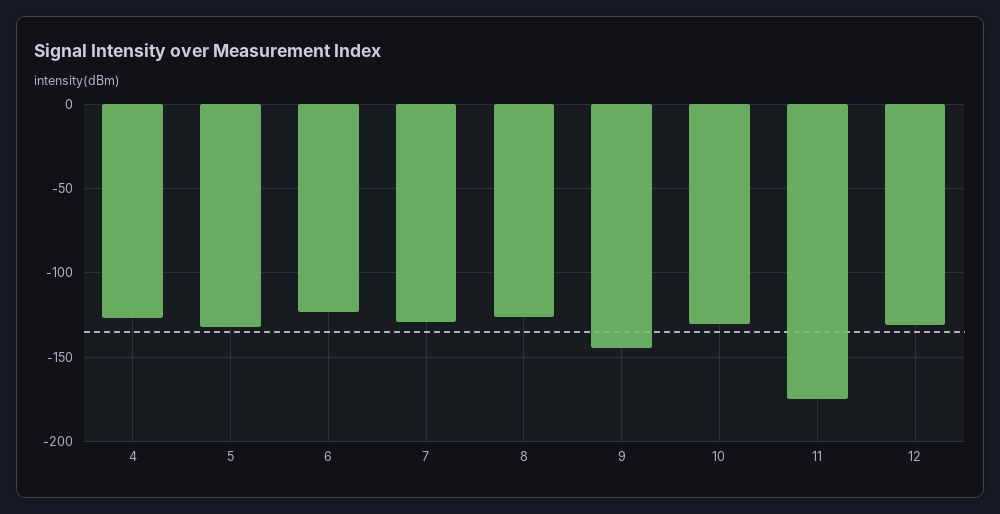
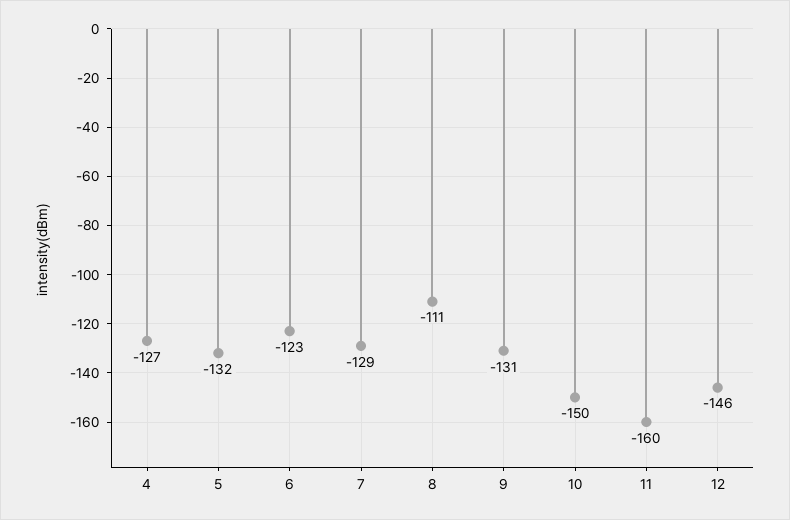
8: -125 -> -111
9: -145 -> -131
10: -130 -> -150
11: -175 -> -160
12: -130 -> -146

